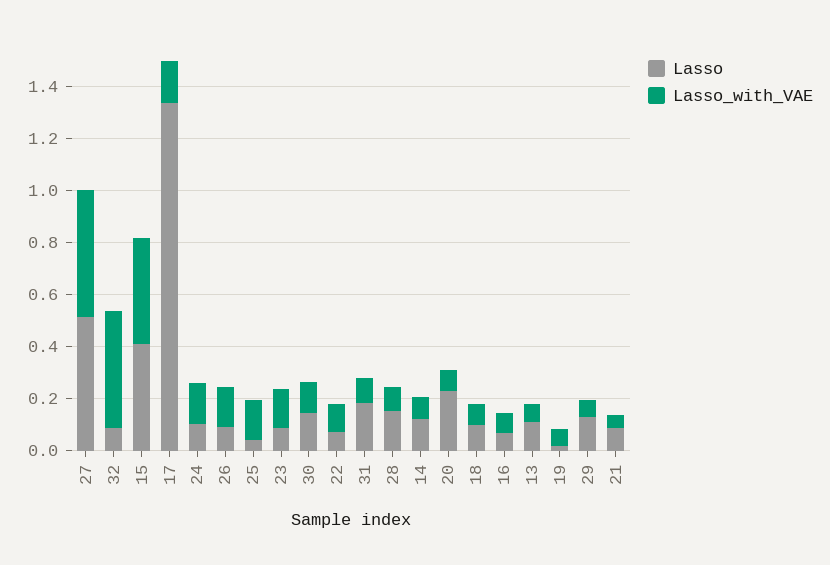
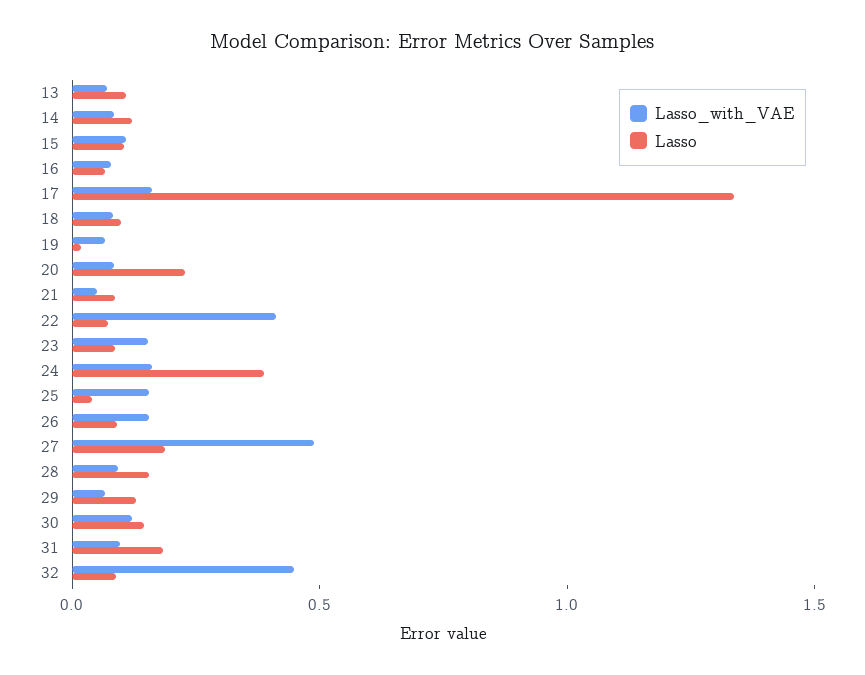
Lasso, 27: 0.5 -> 0.2
Lasso, 15: 0.4 -> 0.1
Lasso_with_VAE, 15: 0.4 -> 0.1
Lasso, 24: 0.1 -> 0.4
Lasso_with_VAE, 22: 0.1 -> 0.4

